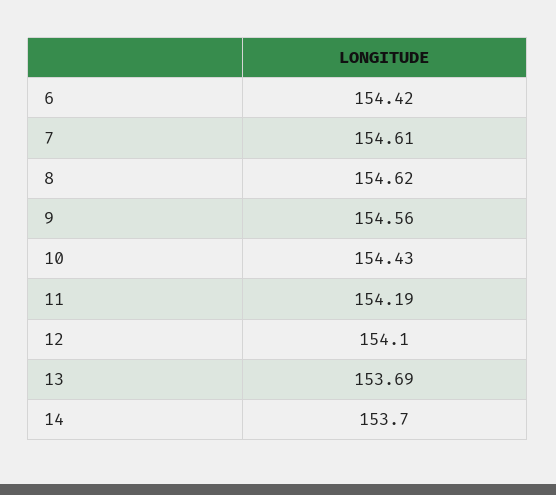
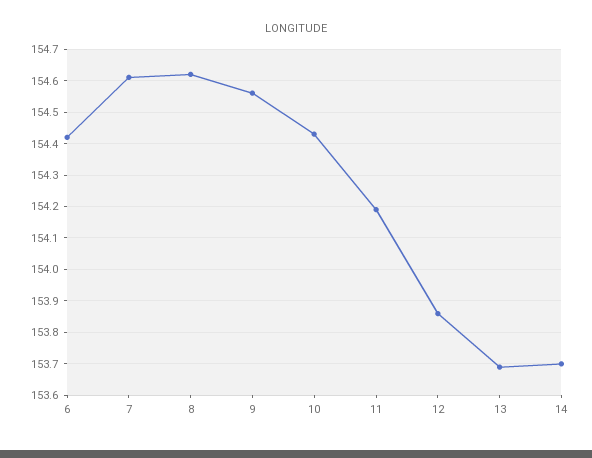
12: 154.1 -> 153.85

